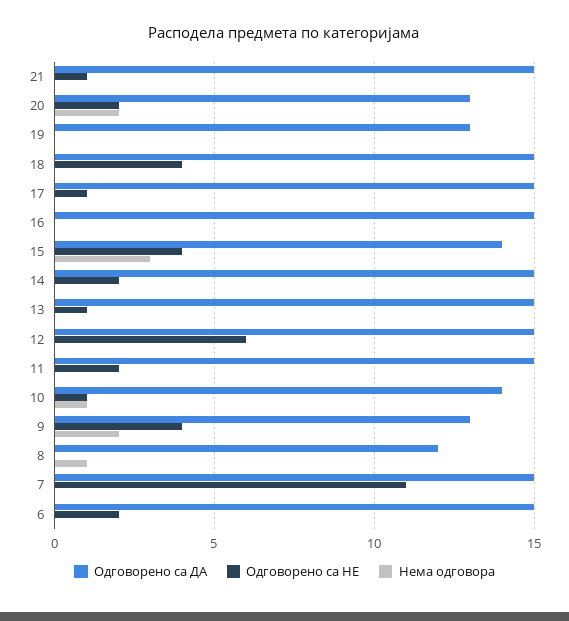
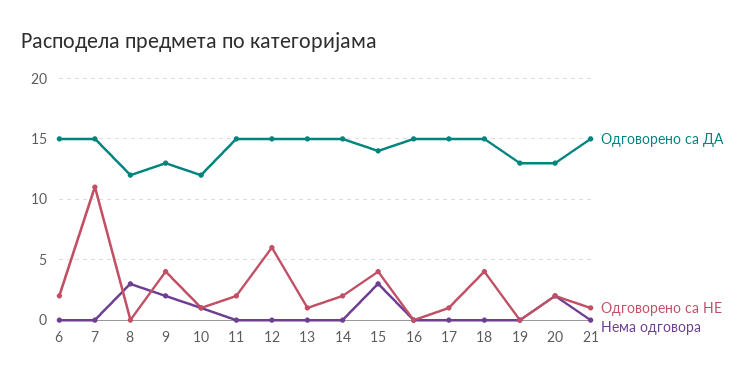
Одговорено са ДА, 10: 14 -> 12
Нема одговора, 8: 1 -> 3

